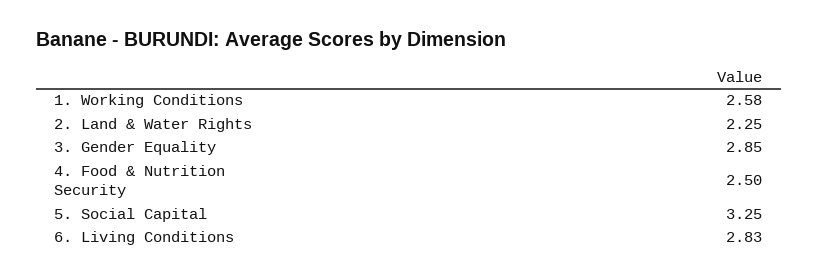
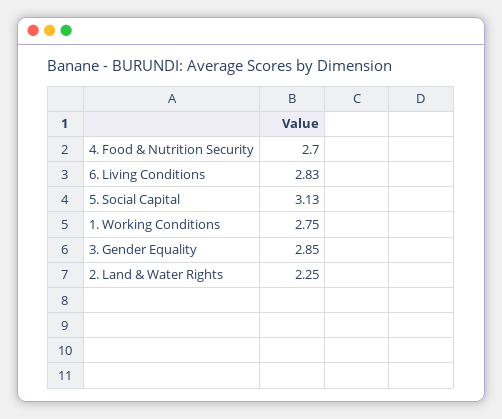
1. Working Conditions: 2.58 -> 2.75
4. Food & Nutrition Security: 2.5 -> 2.7
5. Social Capital: 3.25 -> 3.13

